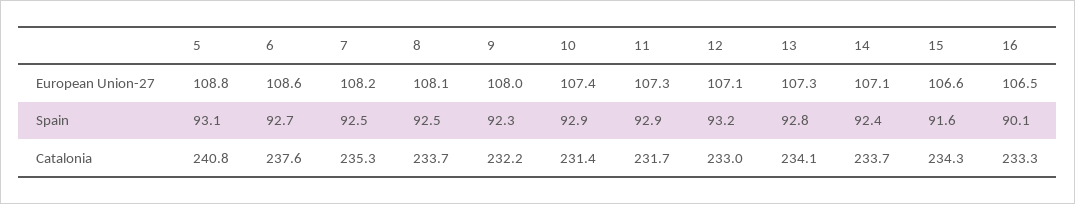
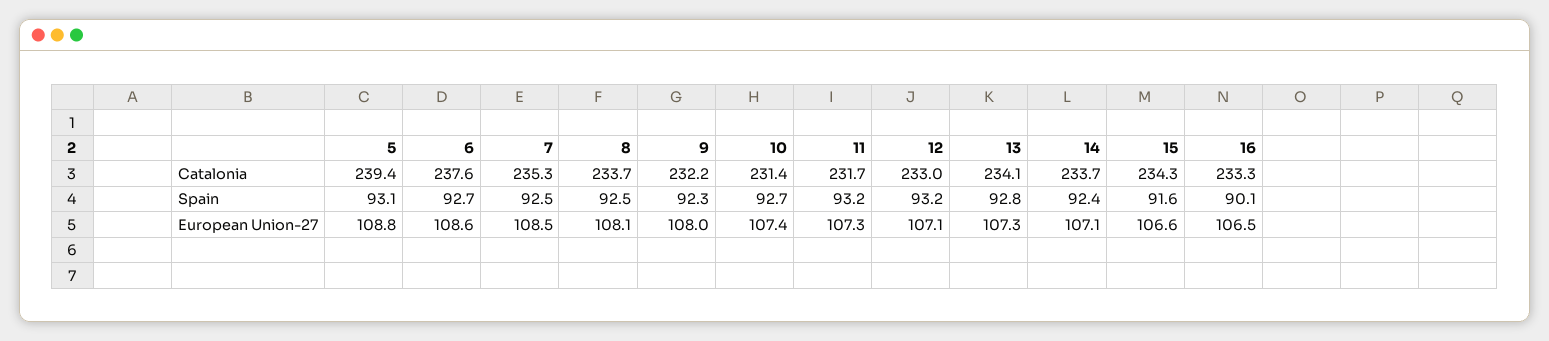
7, European Union-27: 108.2 -> 108.5
10, Spain: 92.9 -> 92.7
11, Spain: 92.9 -> 93.2
5, Catalonia: 240.8 -> 239.4

